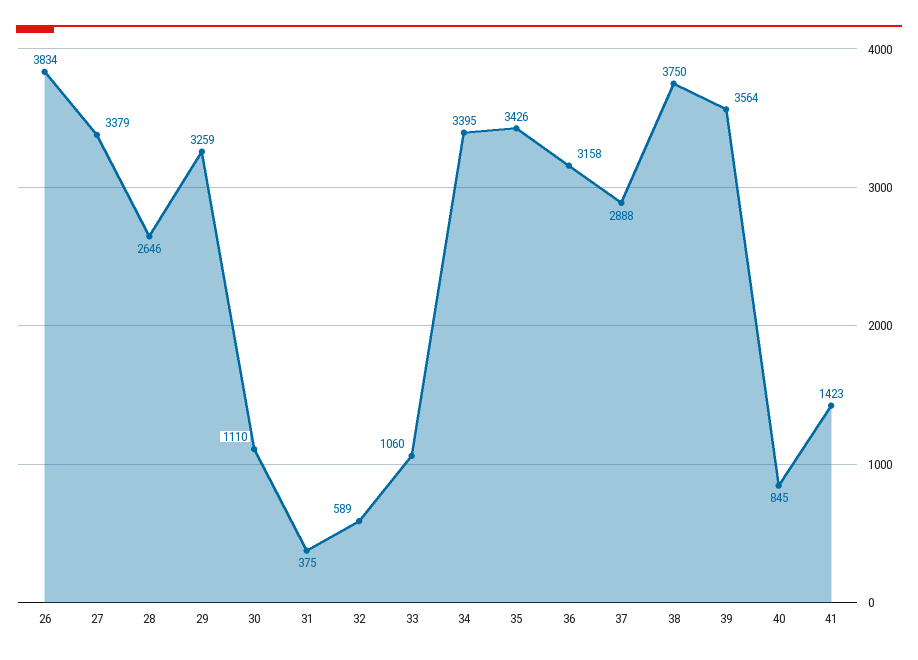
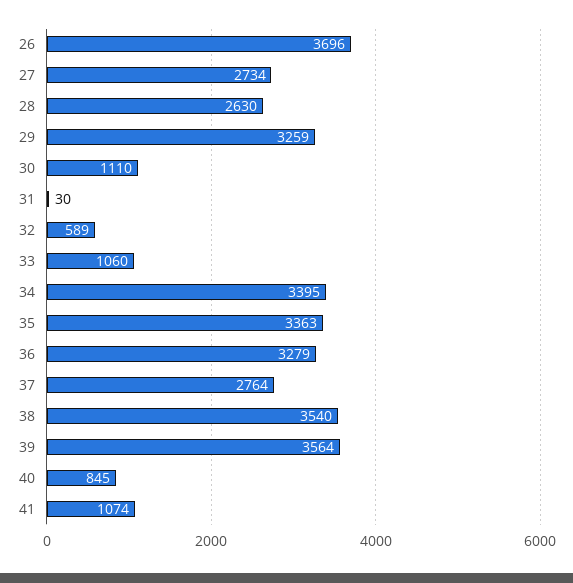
26: 3834 -> 3696
27: 3379 -> 2734
28: 2646 -> 2630
31: 375 -> 30
35: 3426 -> 3363
36: 3158 -> 3279
37: 2888 -> 2764
38: 3750 -> 3540
41: 1423 -> 1074

